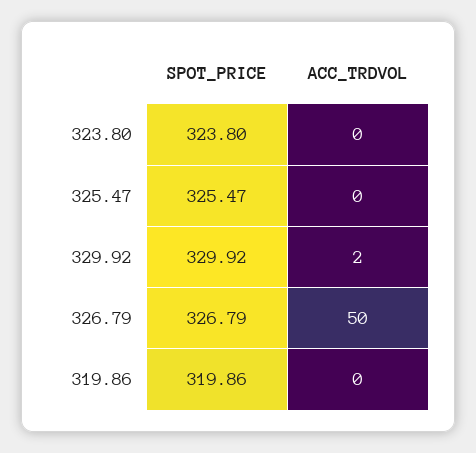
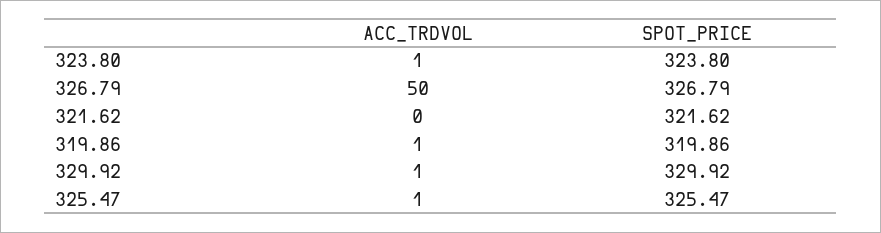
ACC_TRDVOL, 323.80: 0 -> 1
ACC_TRDVOL, 325.47: 0 -> 1
ACC_TRDVOL, 329.92: 2 -> 1
ACC_TRDVOL, 319.86: 0 -> 1
ACC_TRDVOL, 321.62: none -> 0
SPOT_PRICE, 321.62: none -> 321.62

